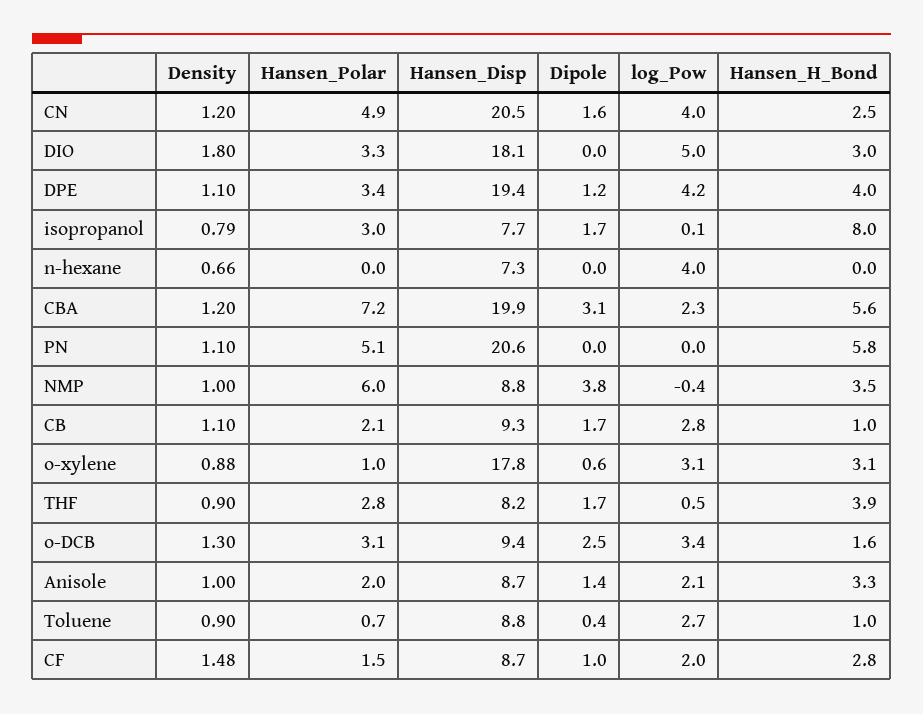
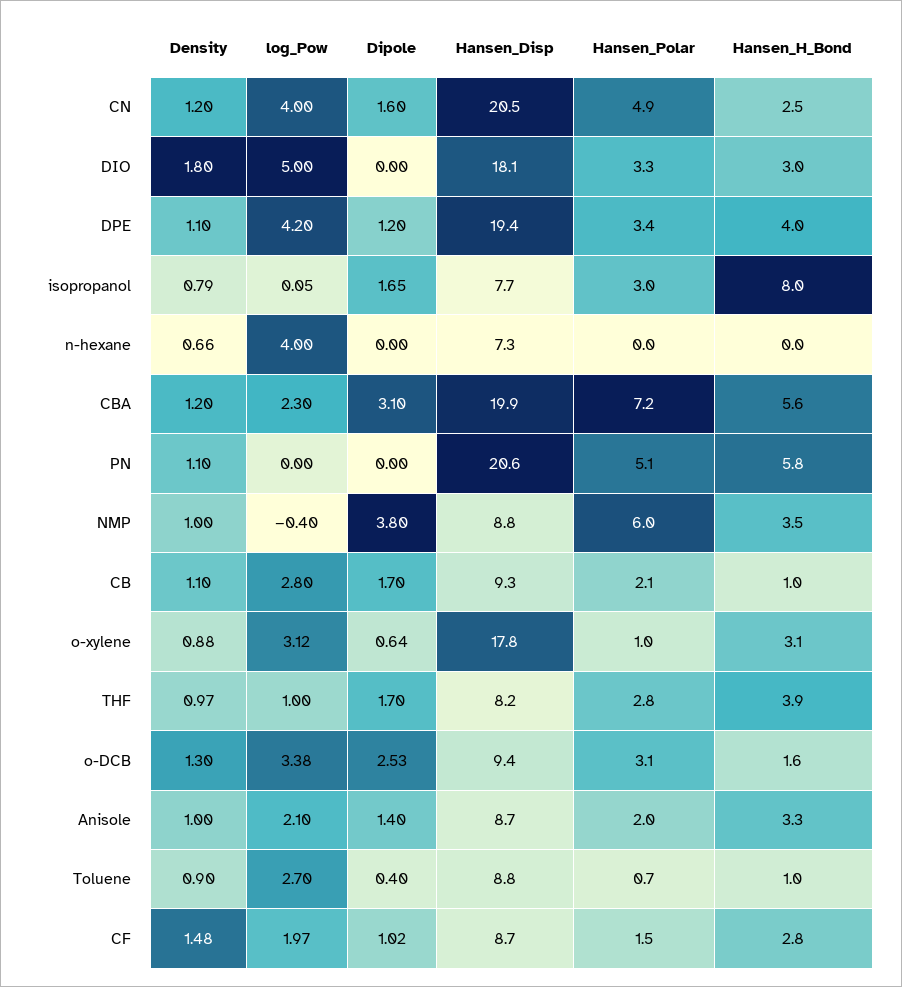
Density, THF: 0.9 -> 0.97
log_Pow, THF: 0.5 -> 1

